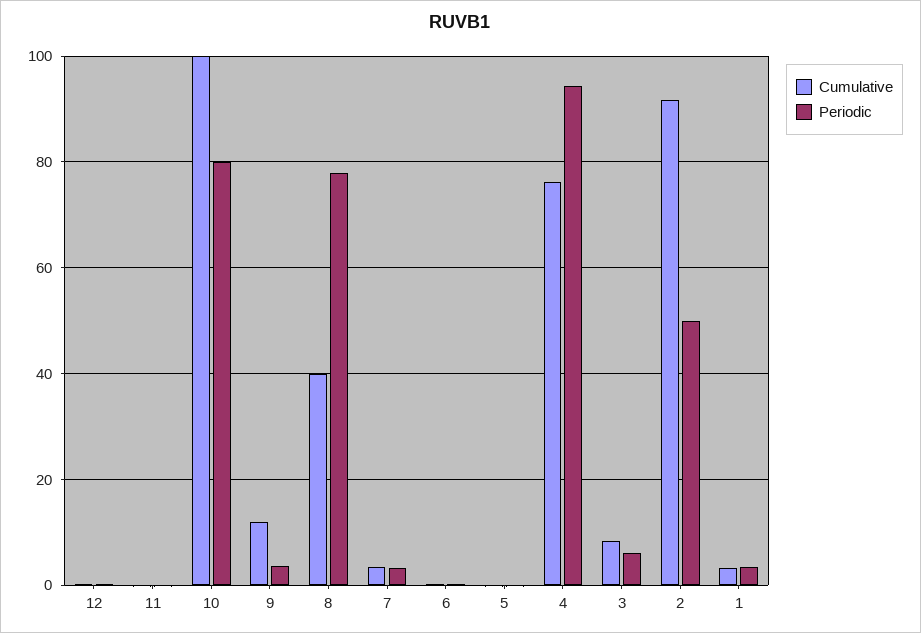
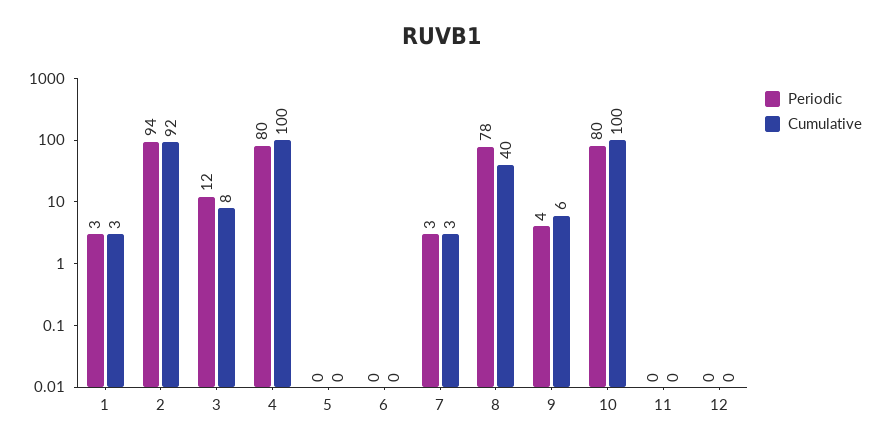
Cumulative, 9: 12 -> 6
Cumulative, 4: 76 -> 100
Periodic, 4: 94 -> 80
Periodic, 3: 6 -> 12
Periodic, 2: 50 -> 94

